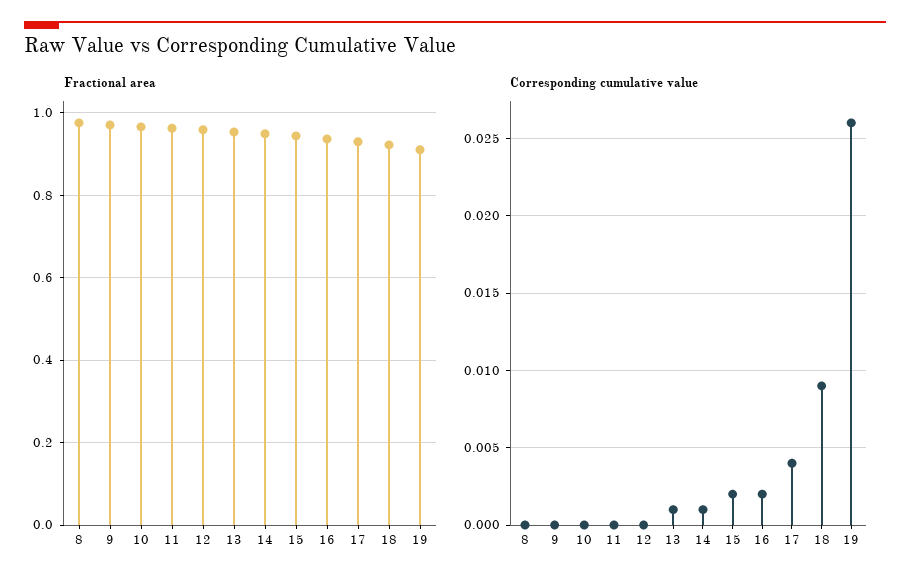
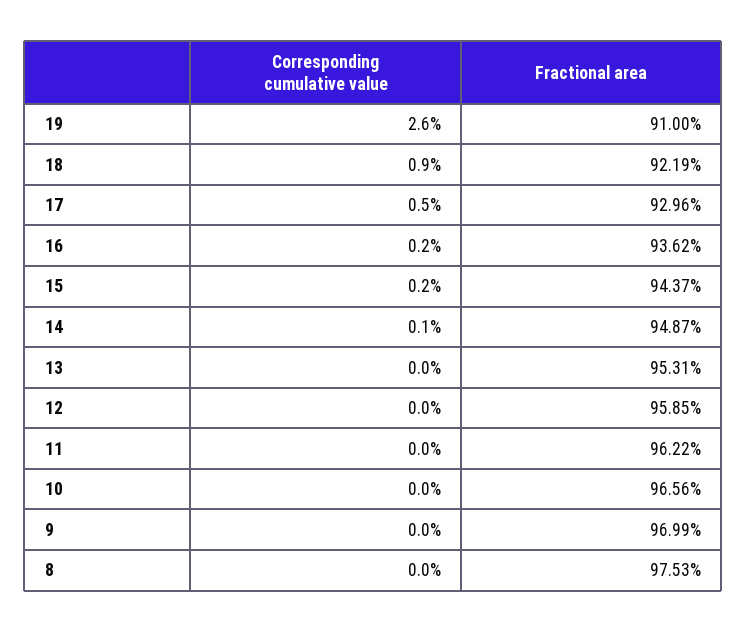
Corresponding cumulative value, 13: 0.001 -> 0
Corresponding cumulative value, 17: 0.004 -> 0.005

